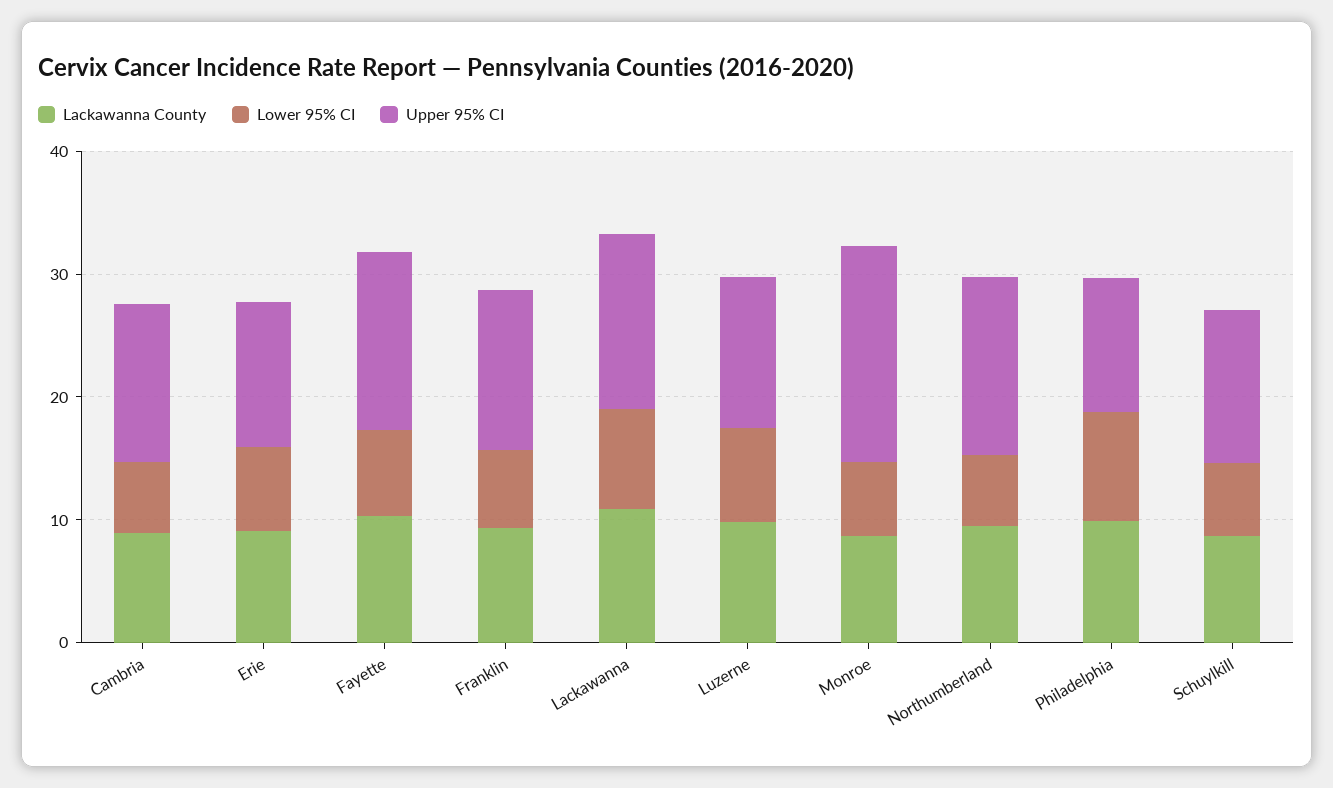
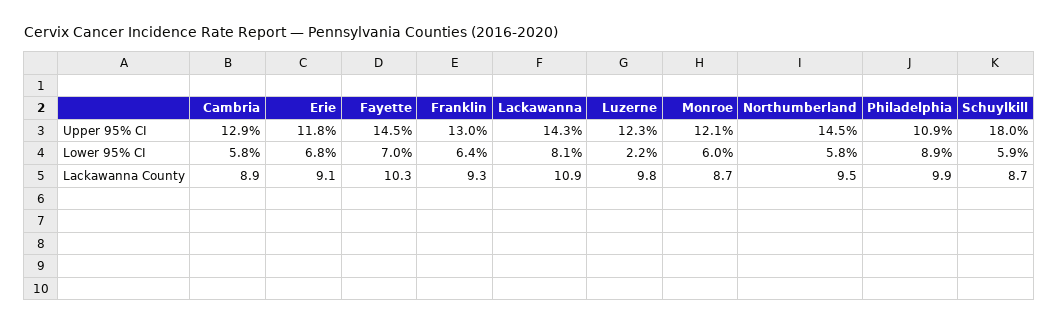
Lower 95% CI, Luzerne: 8 -> 2.2
Upper 95% CI, Monroe: 18 -> 12.1
Upper 95% CI, Schuylkill: 12 -> 18

